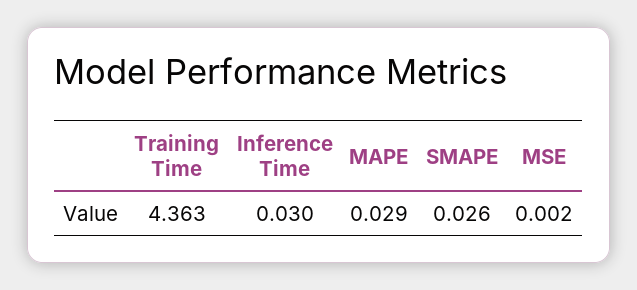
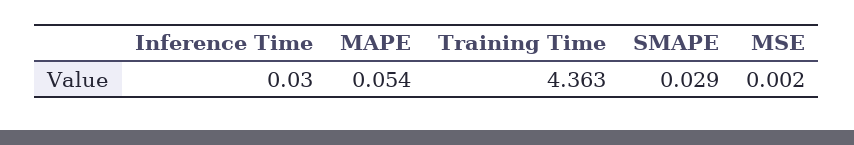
MAPE: 0.029 -> 0.054
SMAPE: 0.026 -> 0.029

